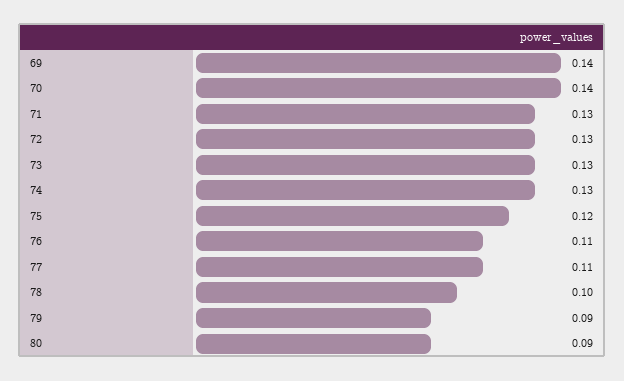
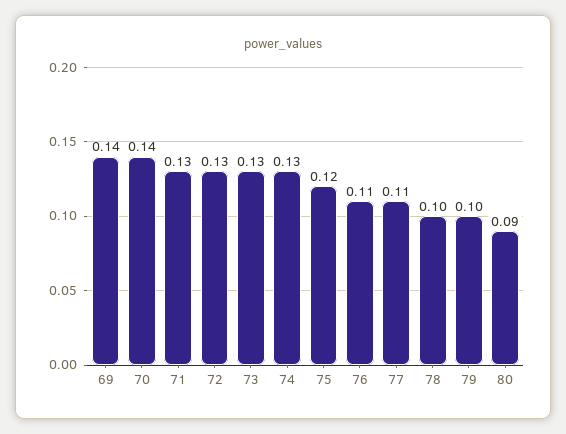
79: 0.09 -> 0.1

